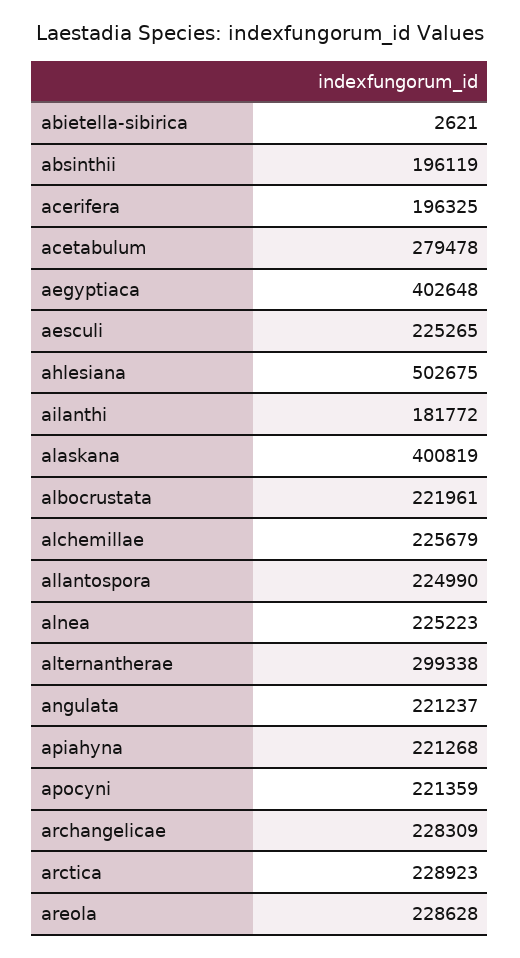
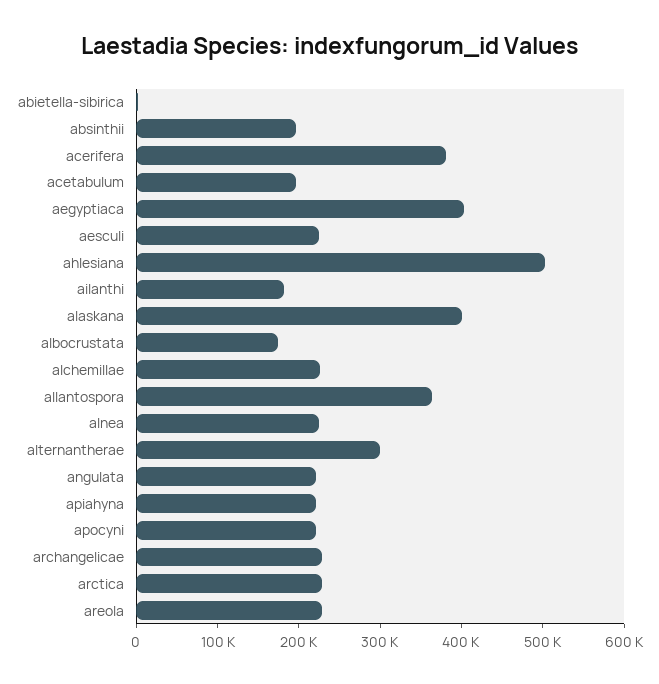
acerifera: 196325 -> 380000
acetabulum: 279478 -> 200000
albocrustata: 221961 -> 180000
allantospora: 224990 -> 360000

